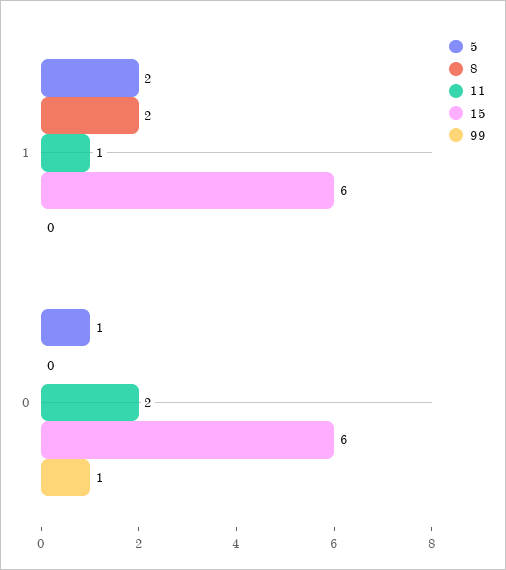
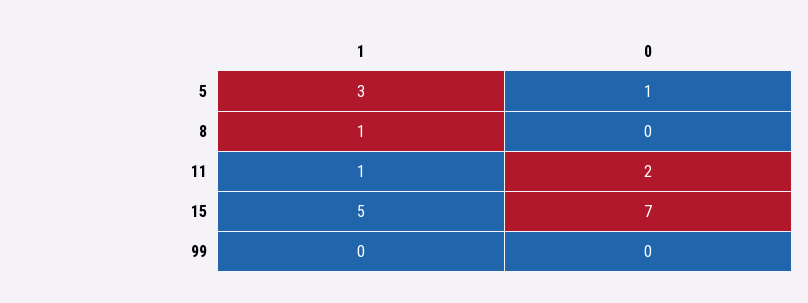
5, 1: 2 -> 3
8, 1: 2 -> 1
15, 1: 6 -> 5
15, 0: 6 -> 7
99, 0: 1 -> 0

